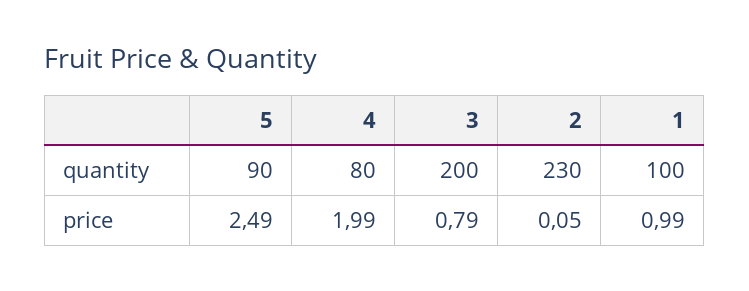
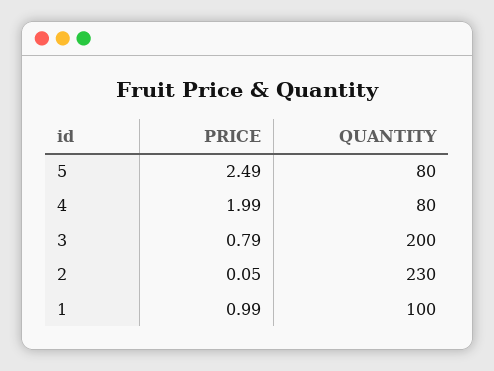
5, quantity: 90 -> 80

